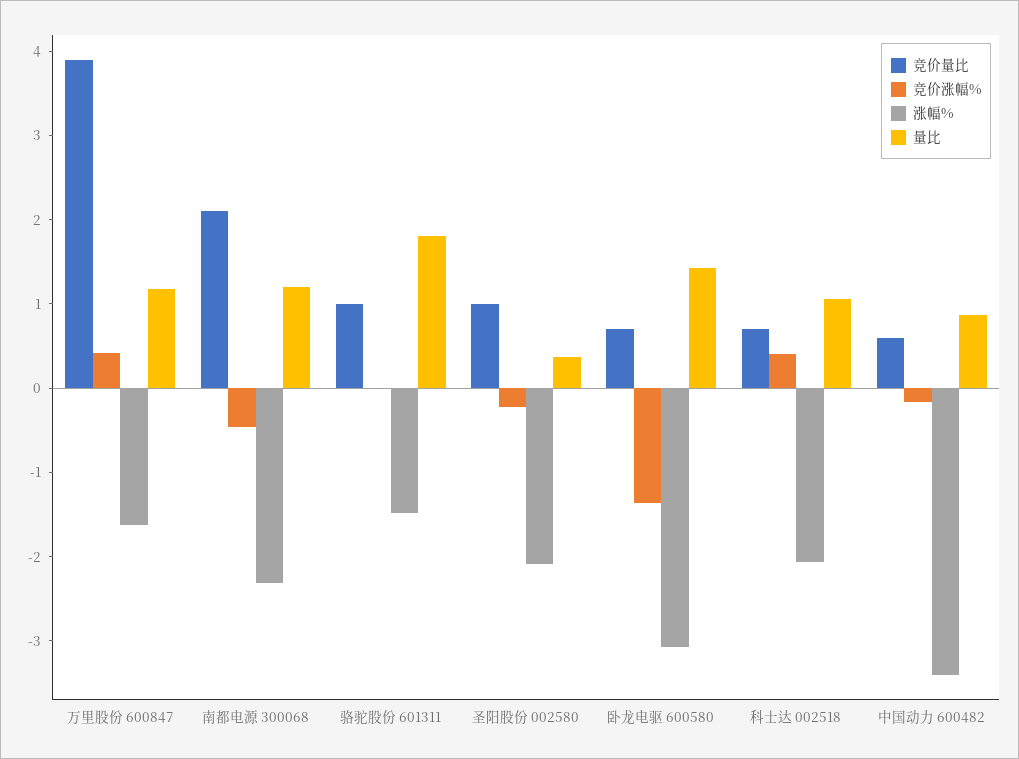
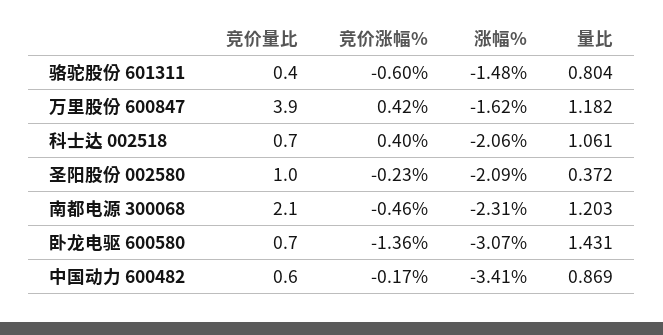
竞价量比, 骆驼股份 601311: 1 -> 0.4
竞价涨幅%, 骆驼股份 601311: 0 -> -0.6
量比, 骆驼股份 601311: 1.8 -> 0.804

